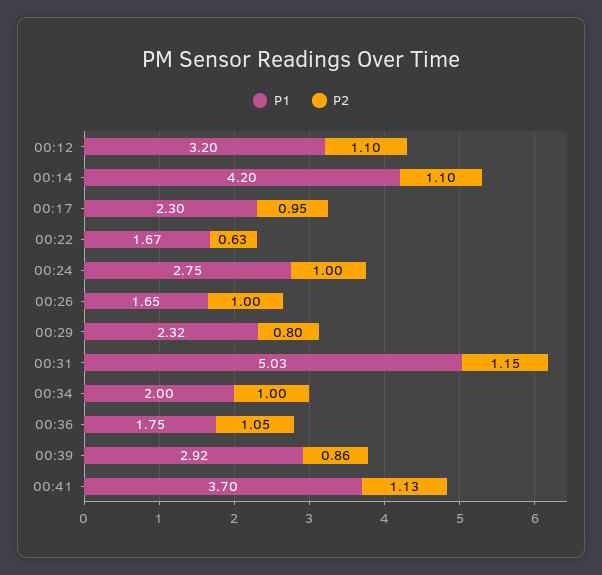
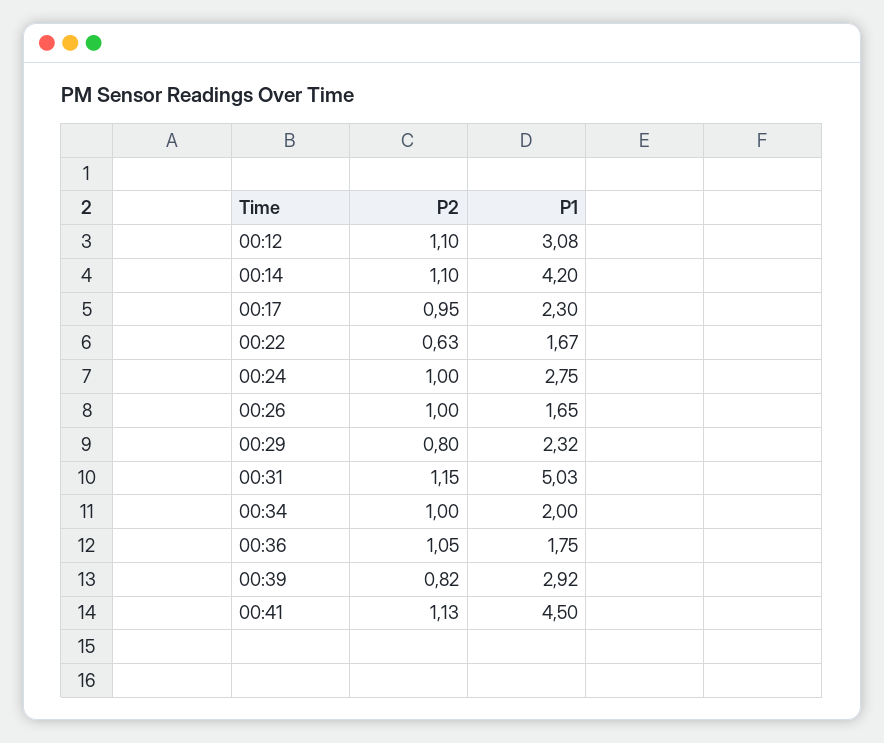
P1, 00:12: 3.2 -> 3.08
P2, 00:39: 0.86 -> 0.82
P1, 00:41: 3.7 -> 4.5

